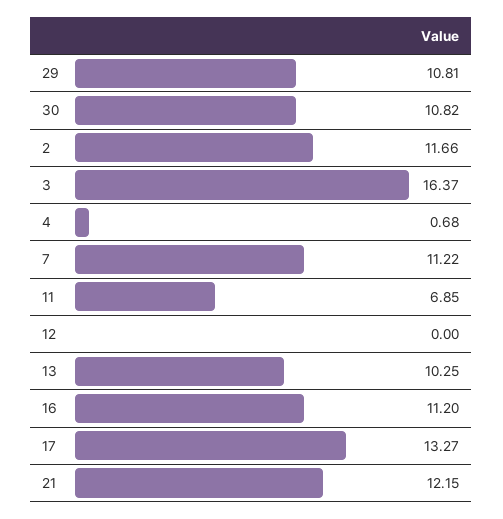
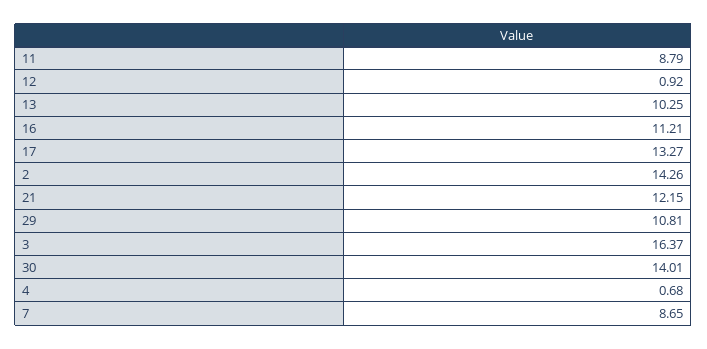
30: 10.82 -> 14.01
2: 11.66 -> 14.26
7: 11.22 -> 8.65
11: 6.85 -> 8.79
12: 0 -> 0.92
16: 11.2 -> 11.21

